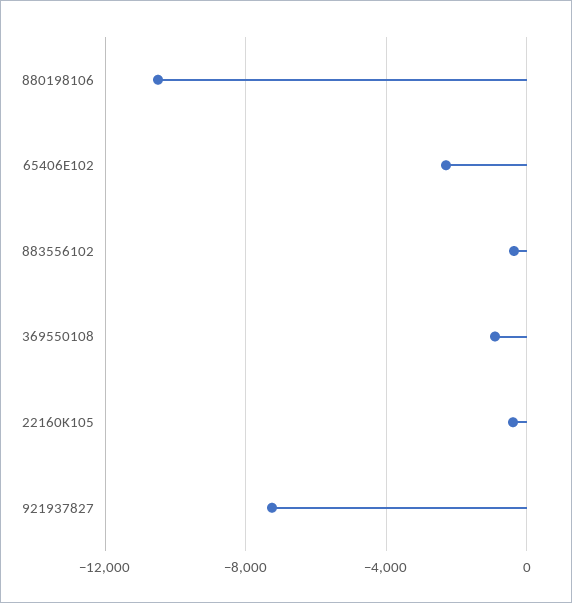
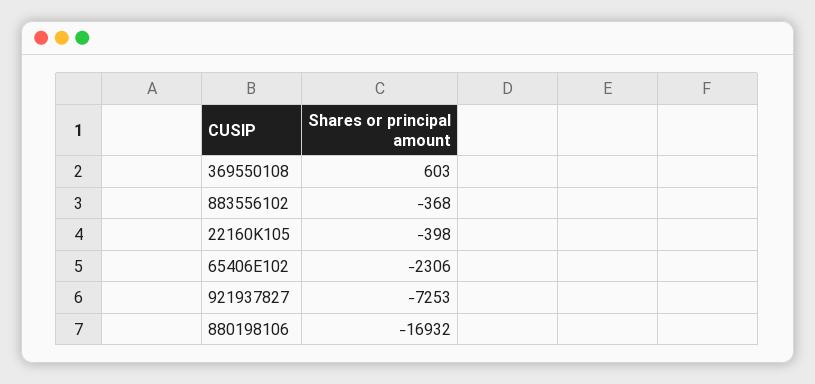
880198106: -10500 -> -16932
369550108: -1000 -> 603

